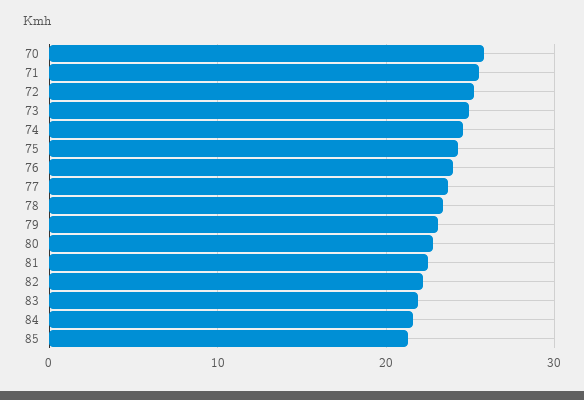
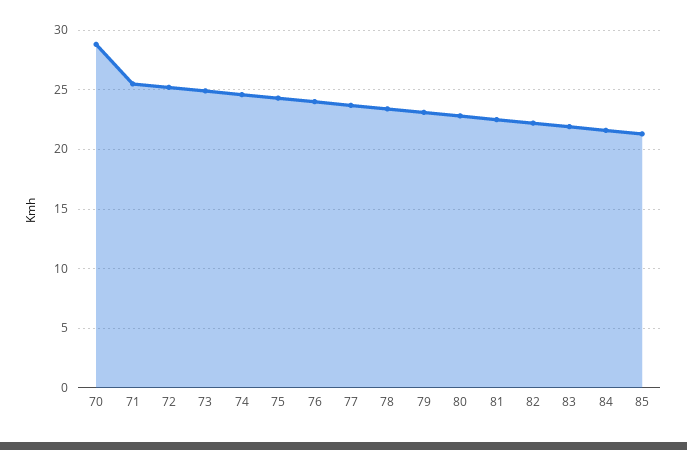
70: 26 -> 29

